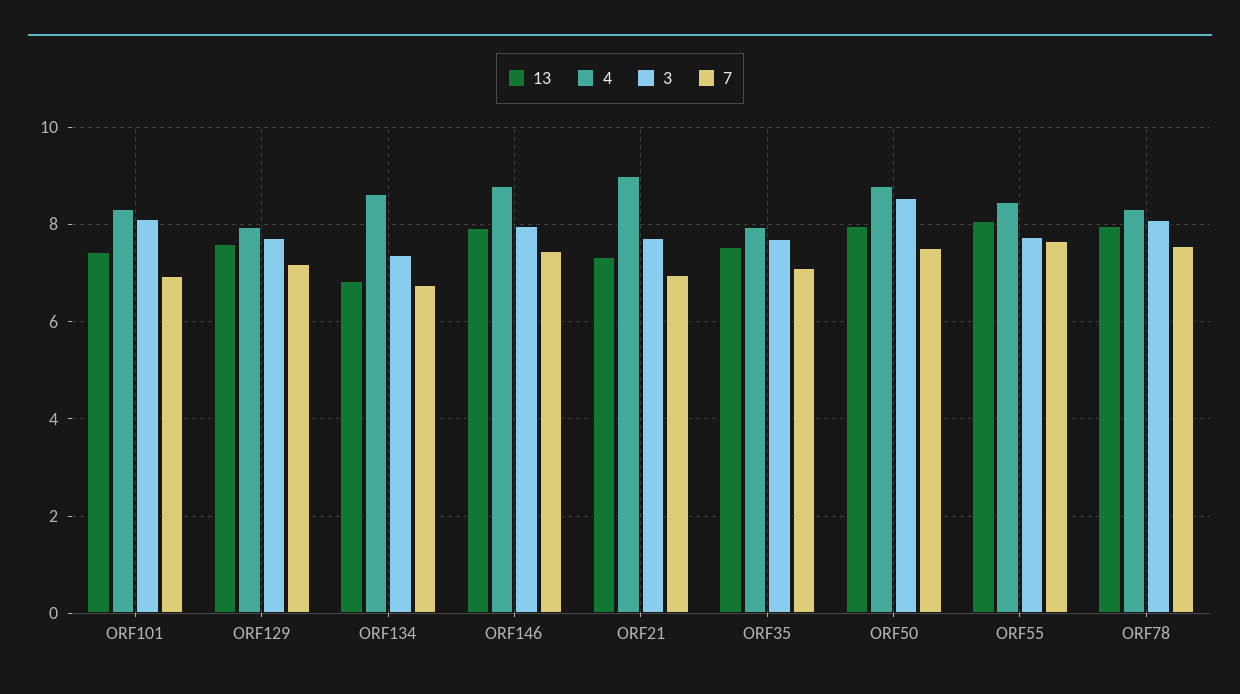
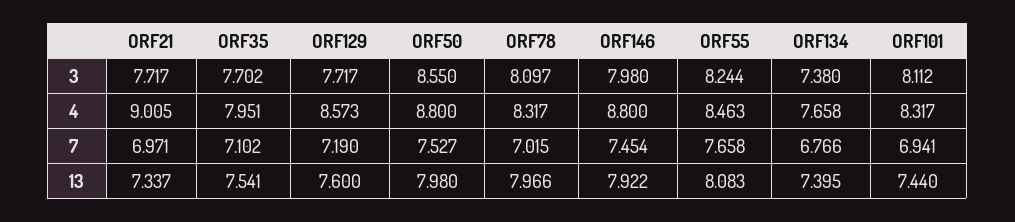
4, ORF129: 8 -> 8.573
13, ORF134: 6.8 -> 7.395
4, ORF134: 8.6 -> 7.658
3, ORF55: 7.8 -> 8.244
7, ORF78: 7.6 -> 7.015

